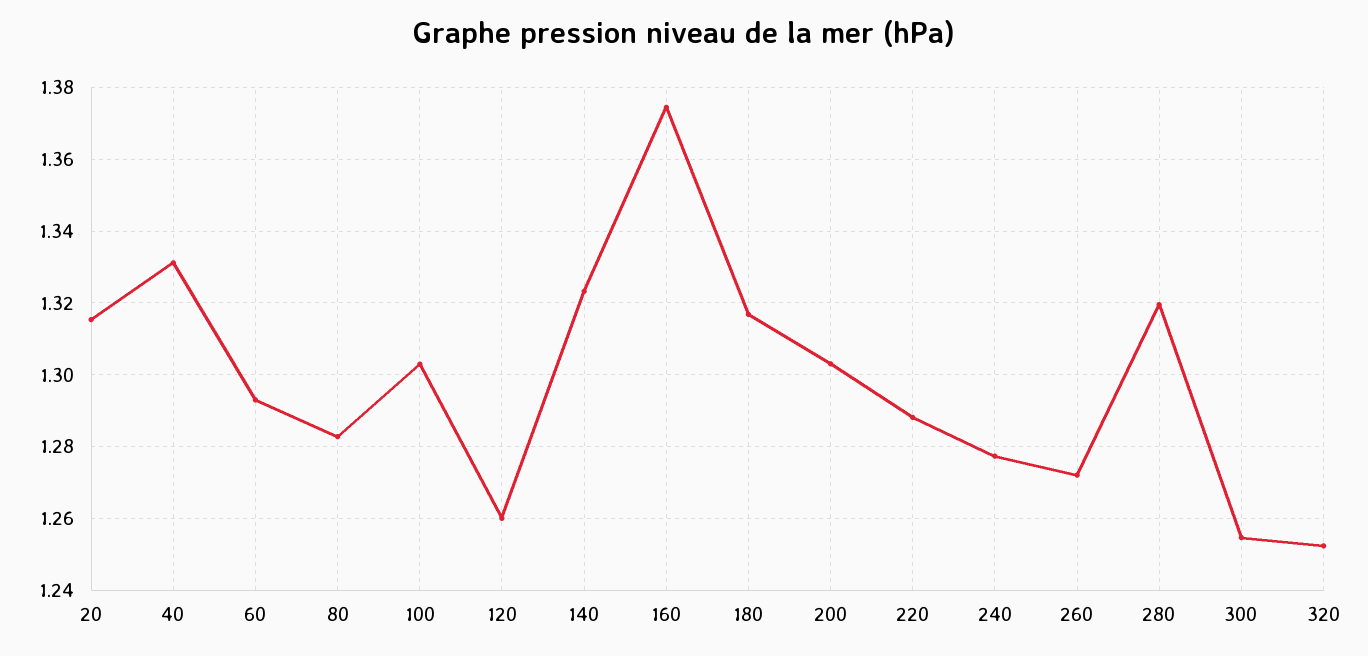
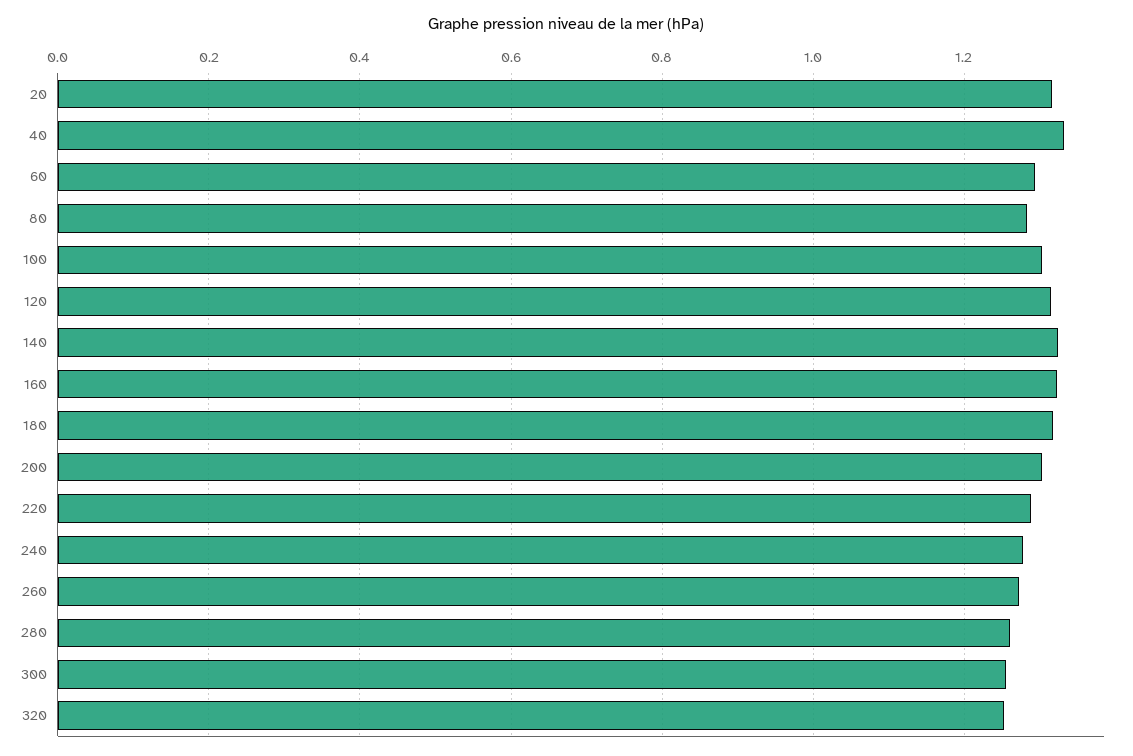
120: 1.26 -> 1.32
160: 1.374 -> 1.32
280: 1.32 -> 1.26

